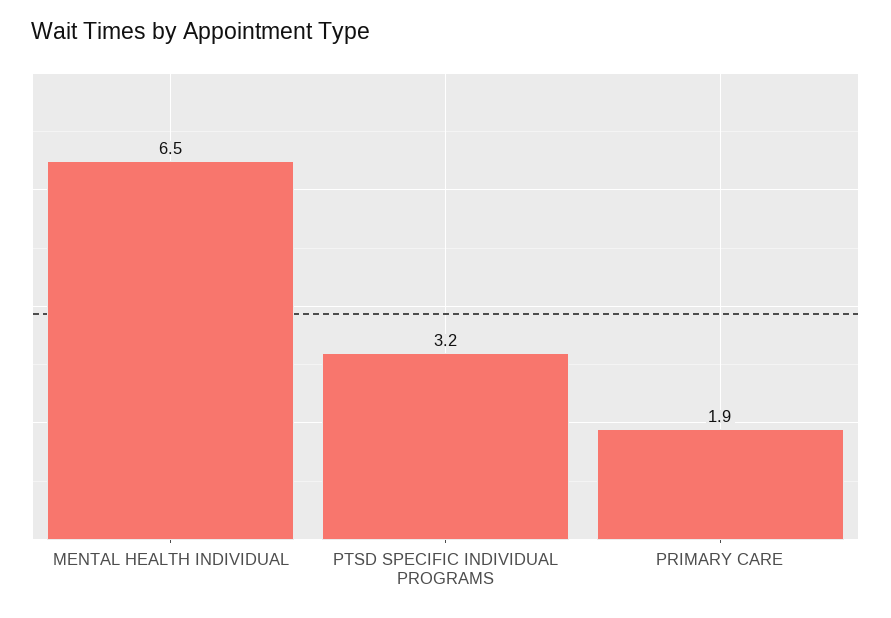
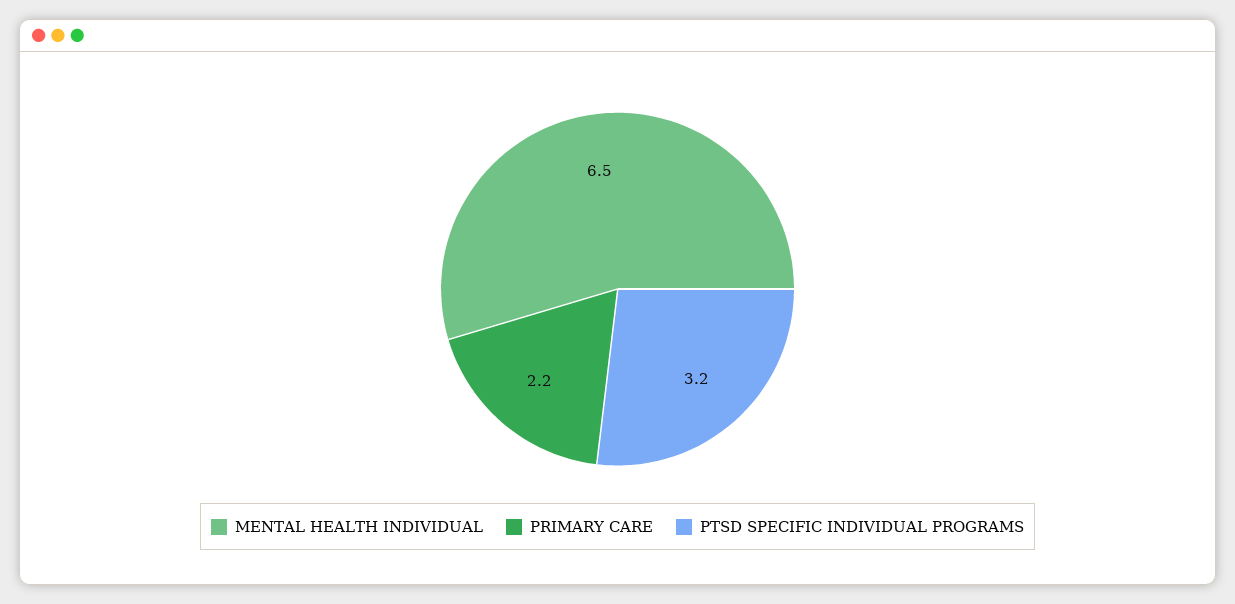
PRIMARY CARE: 1.9 -> 2.2

